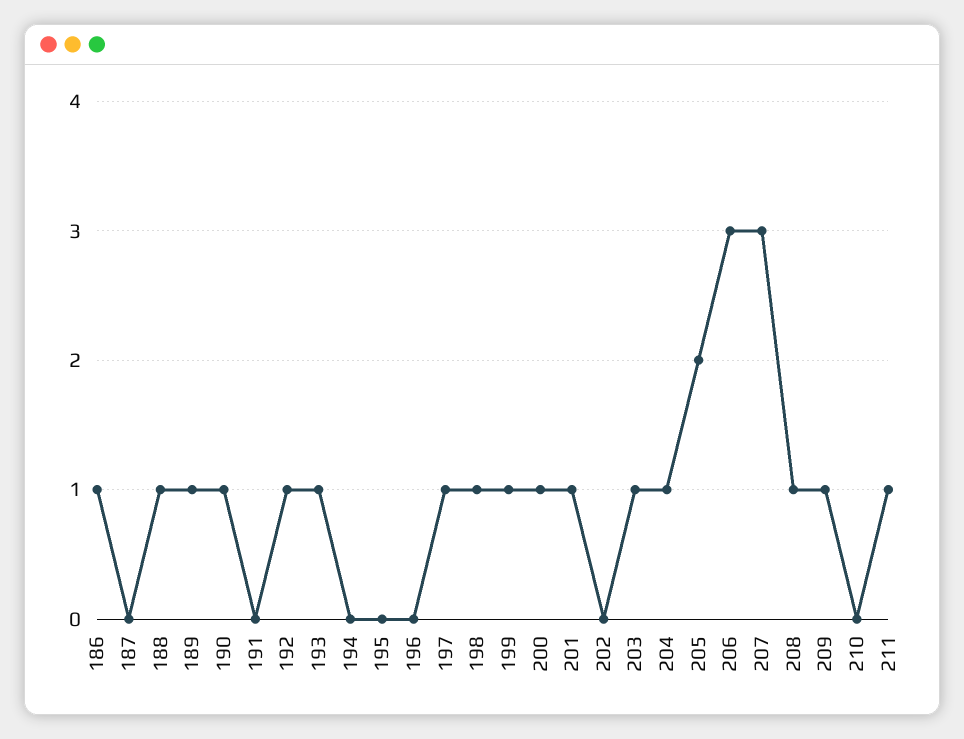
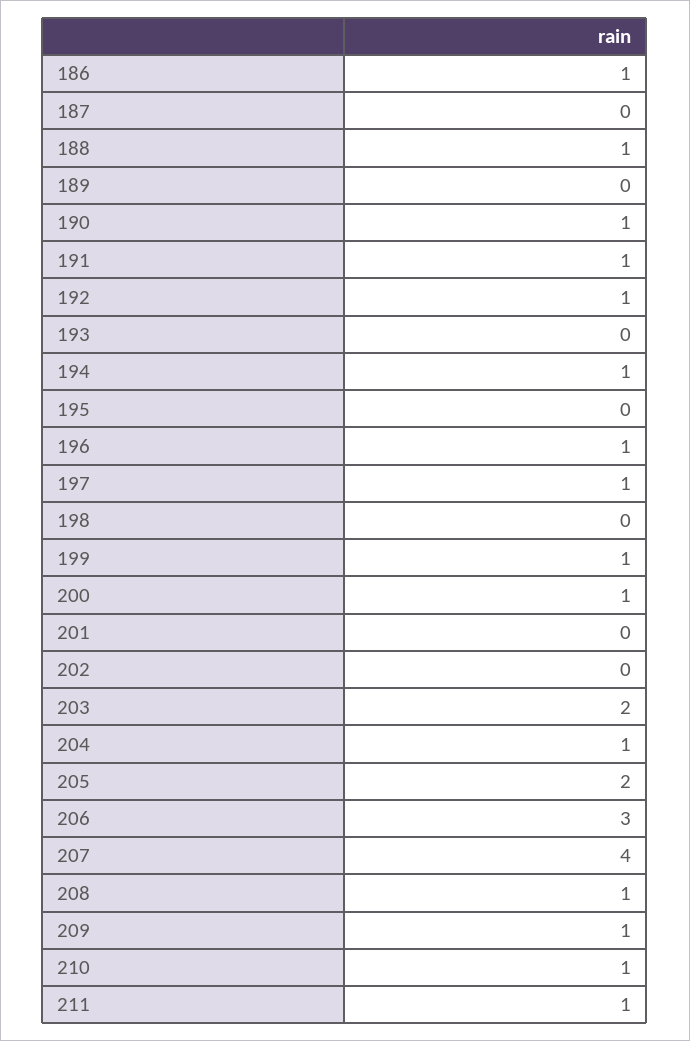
189: 1 -> 0
191: 0 -> 1
193: 1 -> 0
194: 0 -> 1
196: 0 -> 1
198: 1 -> 0
201: 1 -> 0
203: 1 -> 2
207: 3 -> 4
210: 0 -> 1

